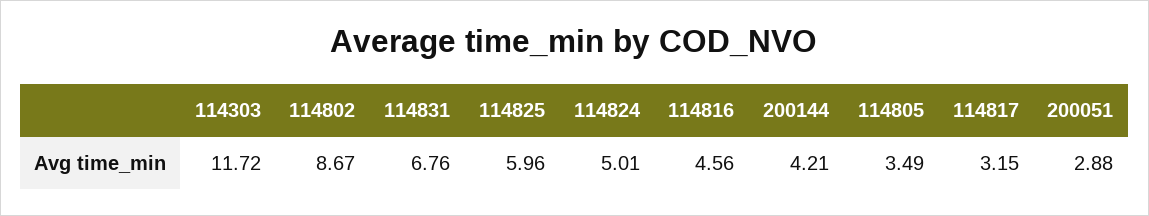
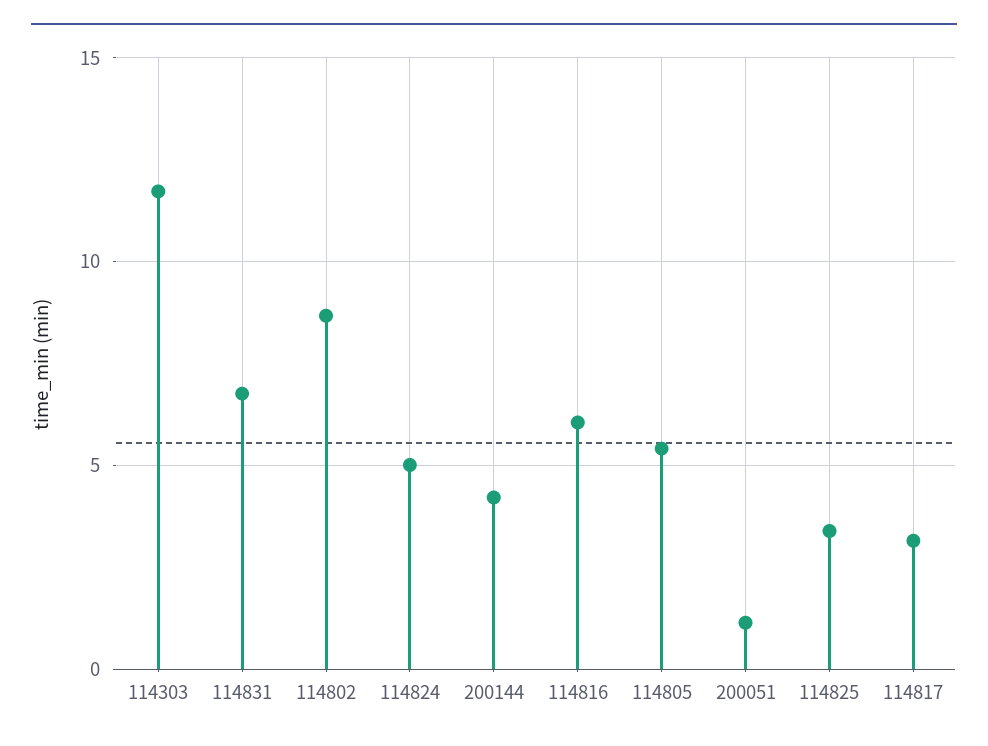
114825: 5.96 -> 3.5
114816: 4.56 -> 6
114805: 3.49 -> 5.5
200051: 2.88 -> 1

